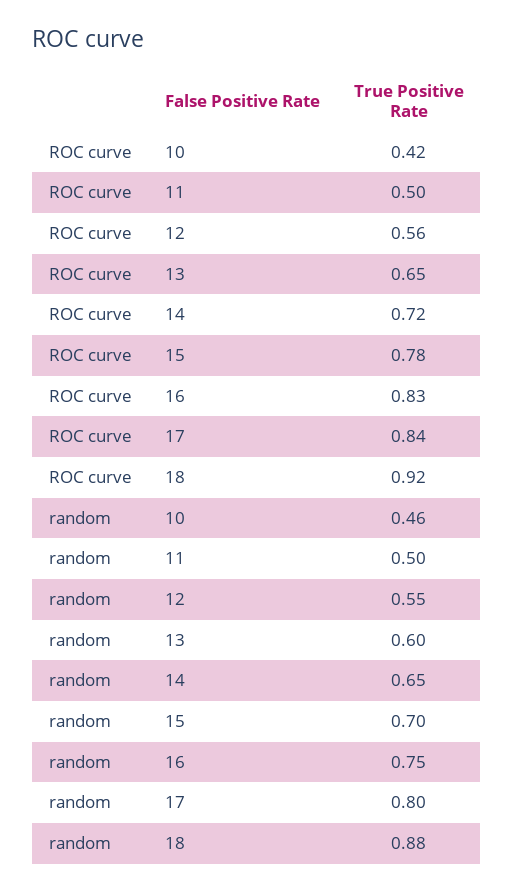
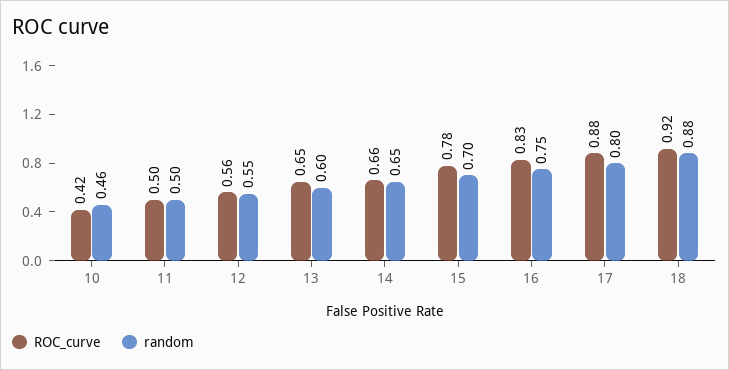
ROC curve, 14: 0.72 -> 0.66
ROC curve, 17: 0.84 -> 0.88

